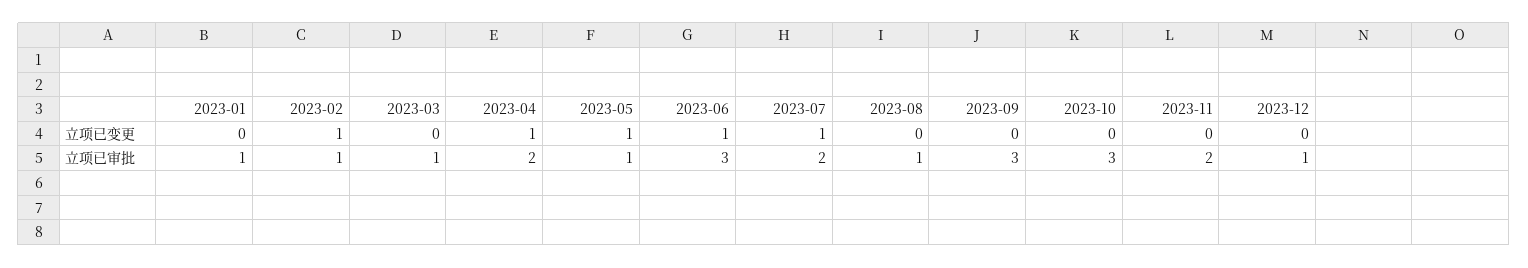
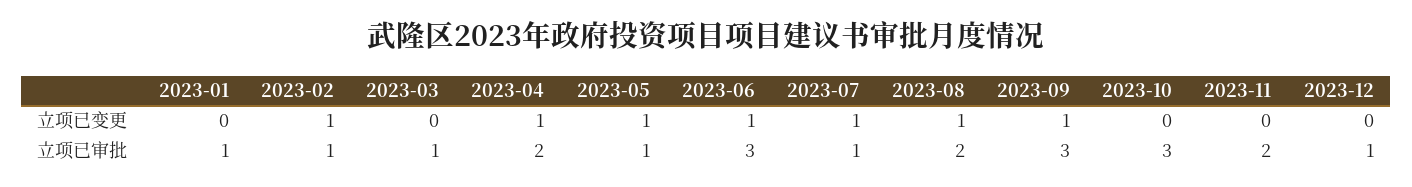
2023-08, 立项已变更: 0 -> 1
2023-09, 立项已变更: 0 -> 1
2023-07, 立项已审批: 2 -> 1
2023-08, 立项已审批: 1 -> 2

